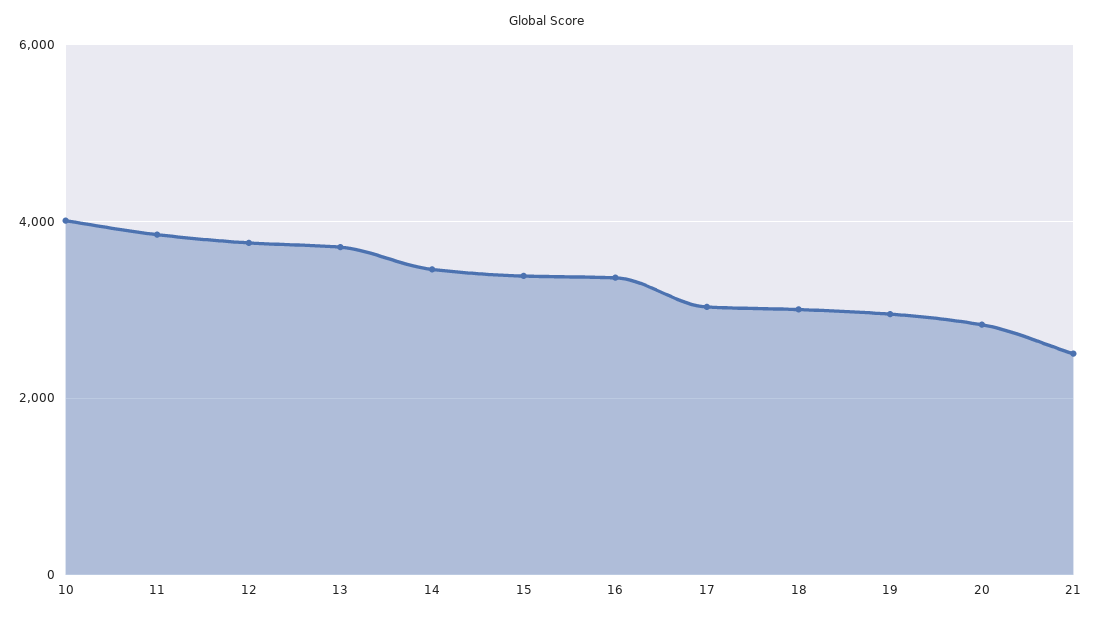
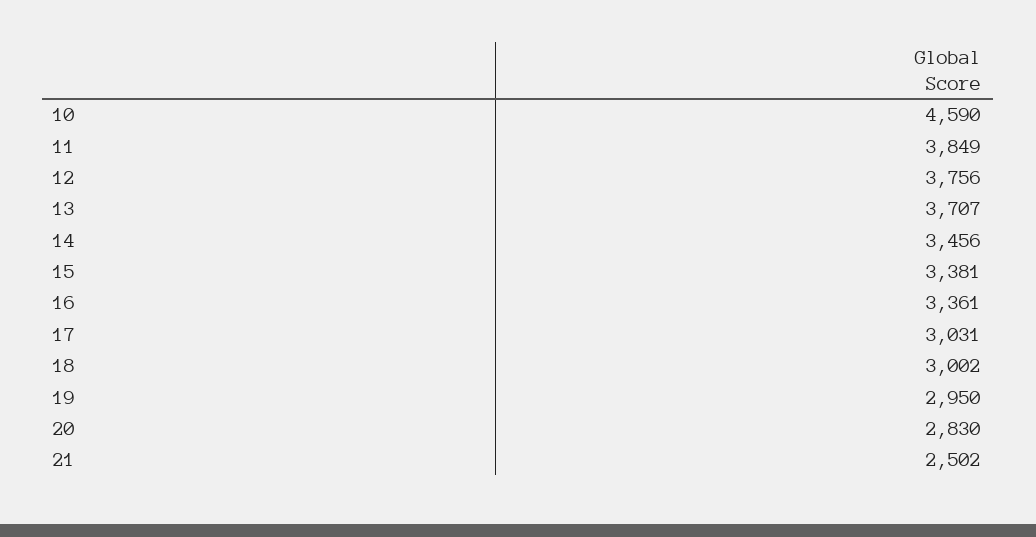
10: 4000 -> 4590

